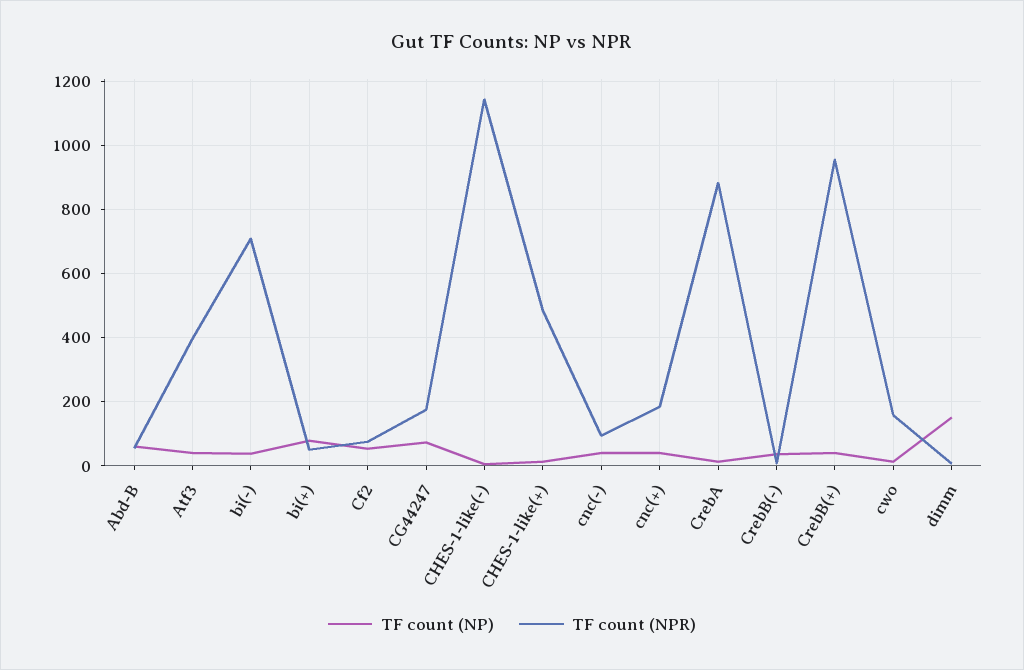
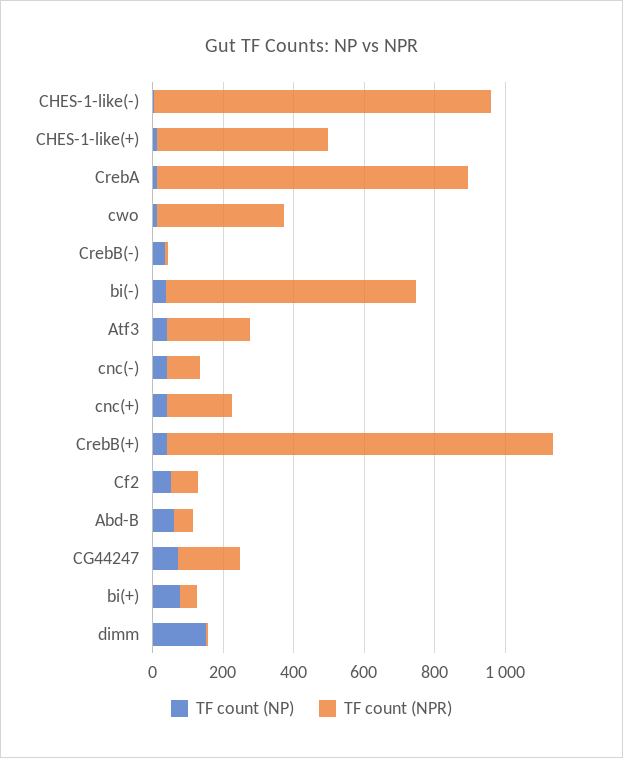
TF count (NPR), Atf3: 400 -> 250
TF count (NPR), CHES-1-like(-): 1140 -> 950
TF count (NPR), CrebB(+): 960 -> 1100
TF count (NPR), cwo: 160 -> 350

